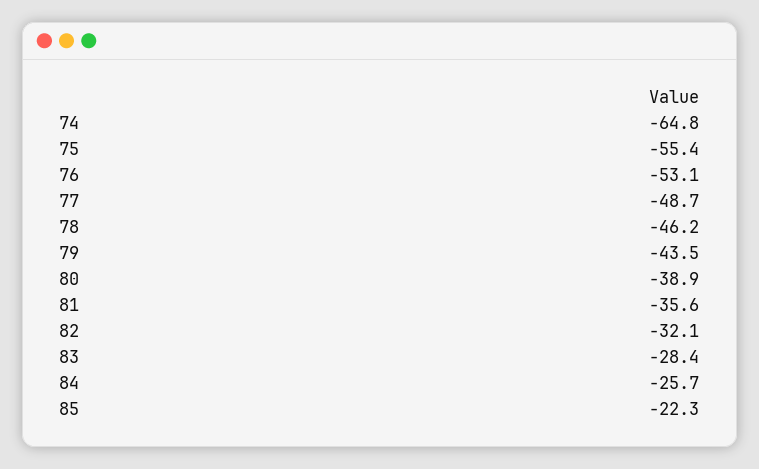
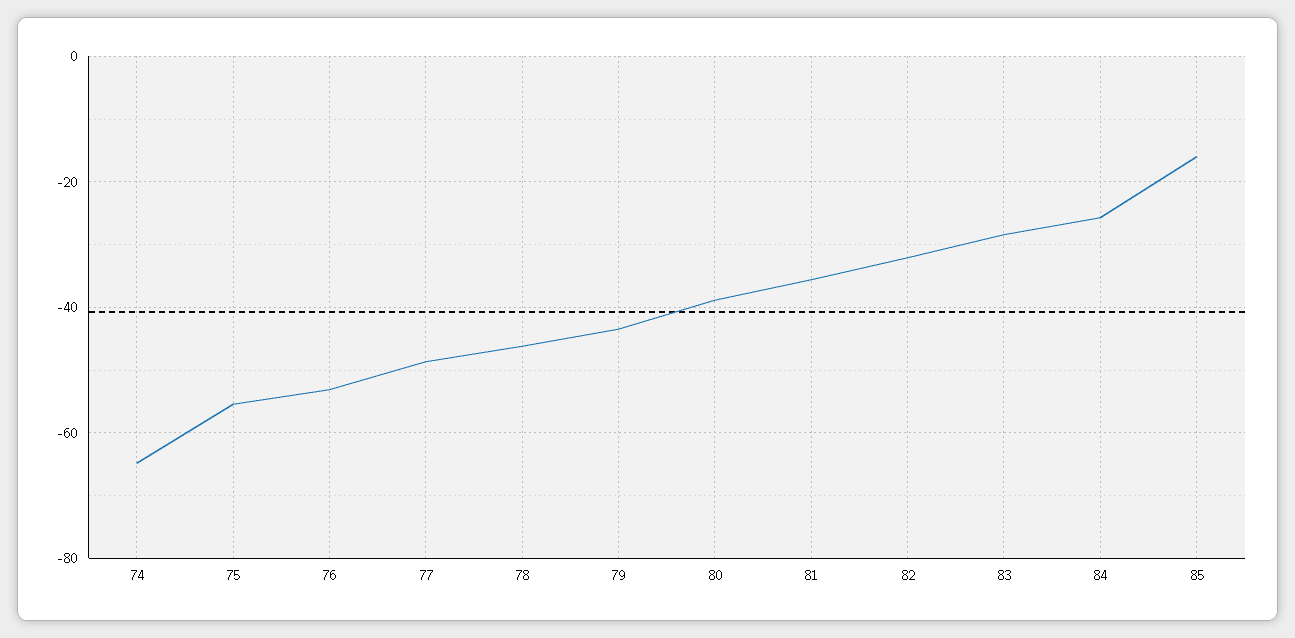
85: -22.3 -> -16

